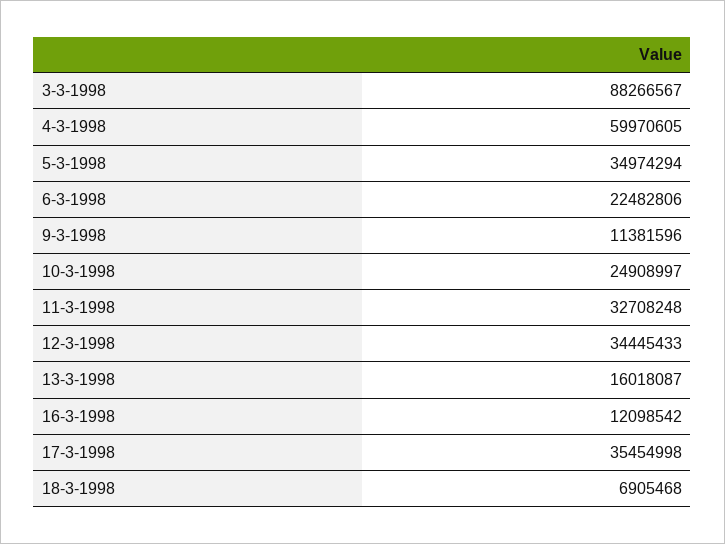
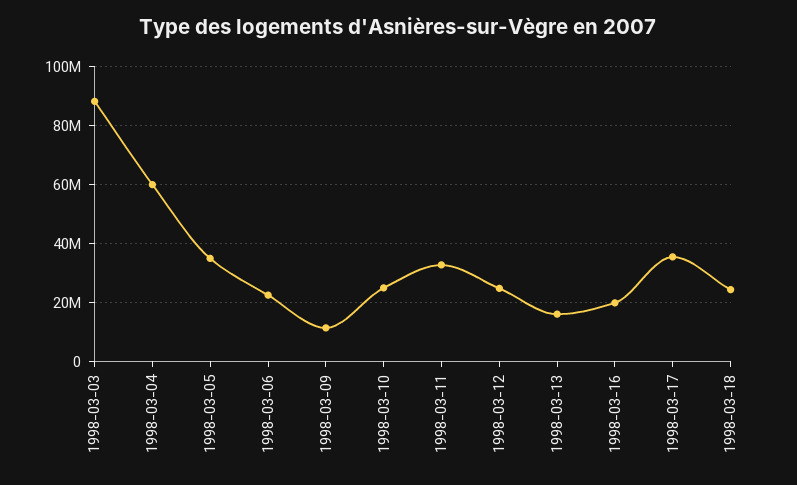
12-3-1998: 34445433 -> 25000000
16-3-1998: 12098542 -> 20000000
18-3-1998: 6905468 -> 25000000

